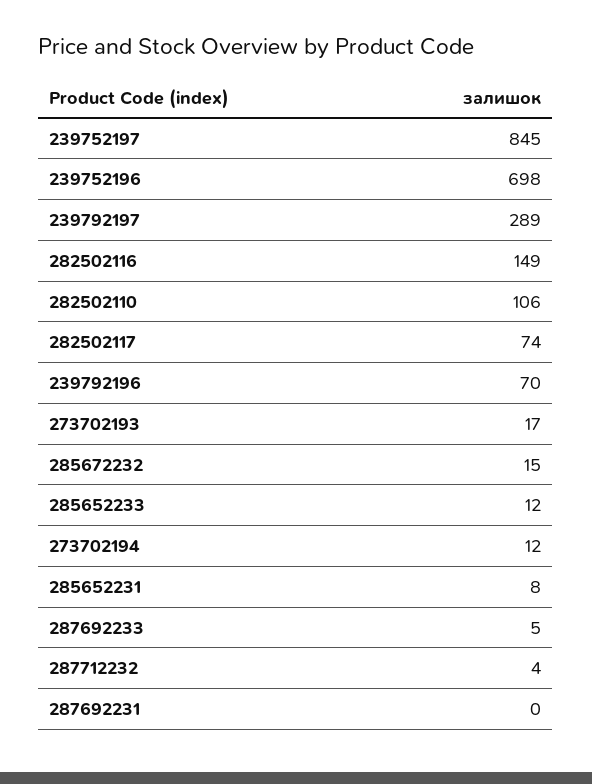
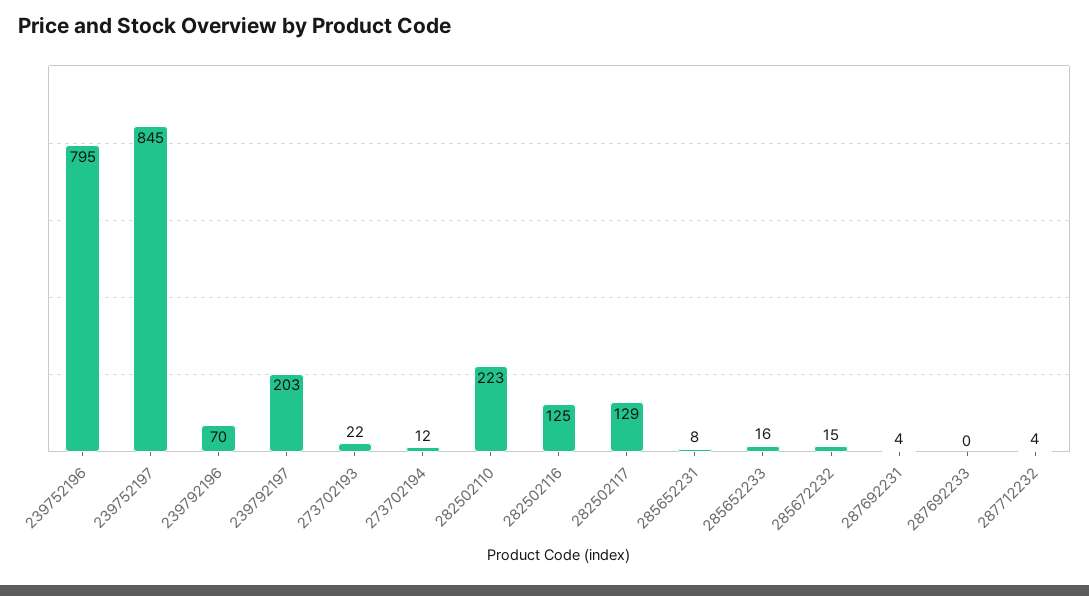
239752196: 698 -> 795
239792197: 289 -> 203
282502116: 149 -> 125
282502110: 106 -> 223
282502117: 74 -> 129
273702193: 17 -> 22
285652233: 12 -> 16
287692233: 5 -> 0
287692231: 0 -> 4

